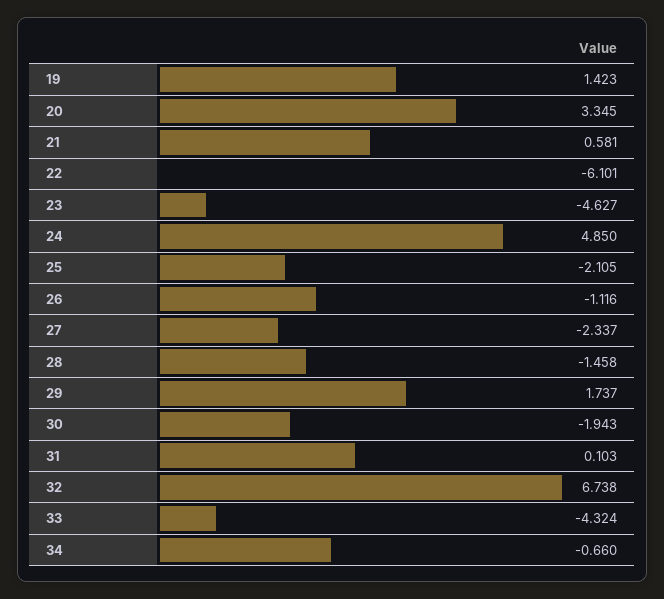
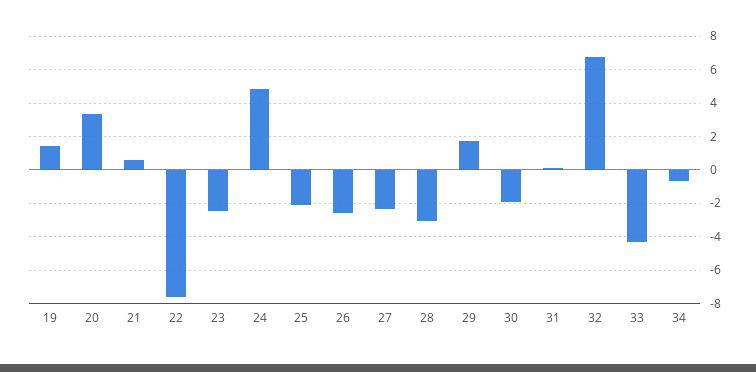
22: -6.101 -> -7.5
23: -4.627 -> -2.5
26: -1.116 -> -2.5
28: -1.458 -> -3

